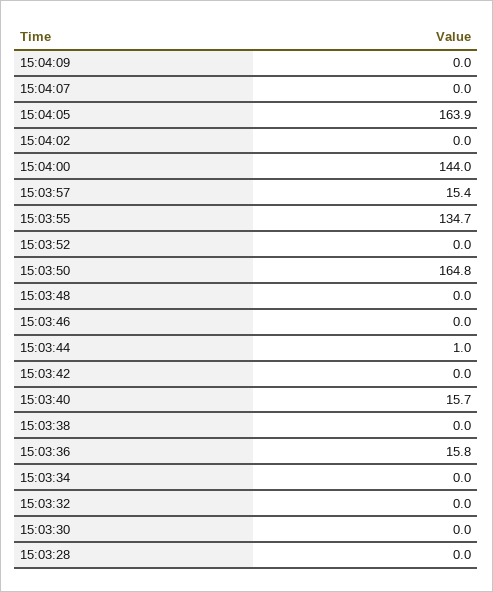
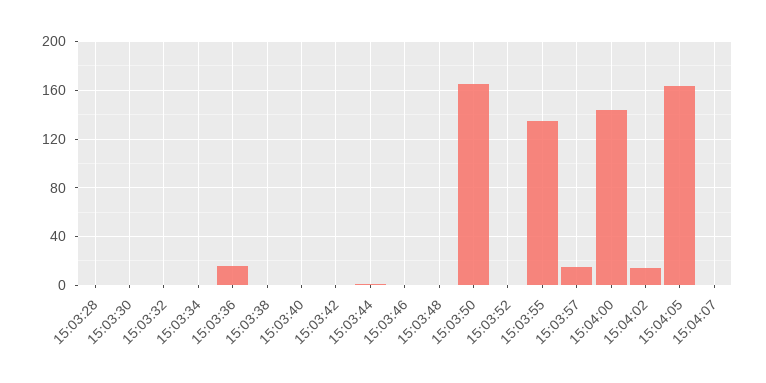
15:04:09: 0 -> none
15:04:02: 0 -> 15
15:03:40: 15.7 -> 0

